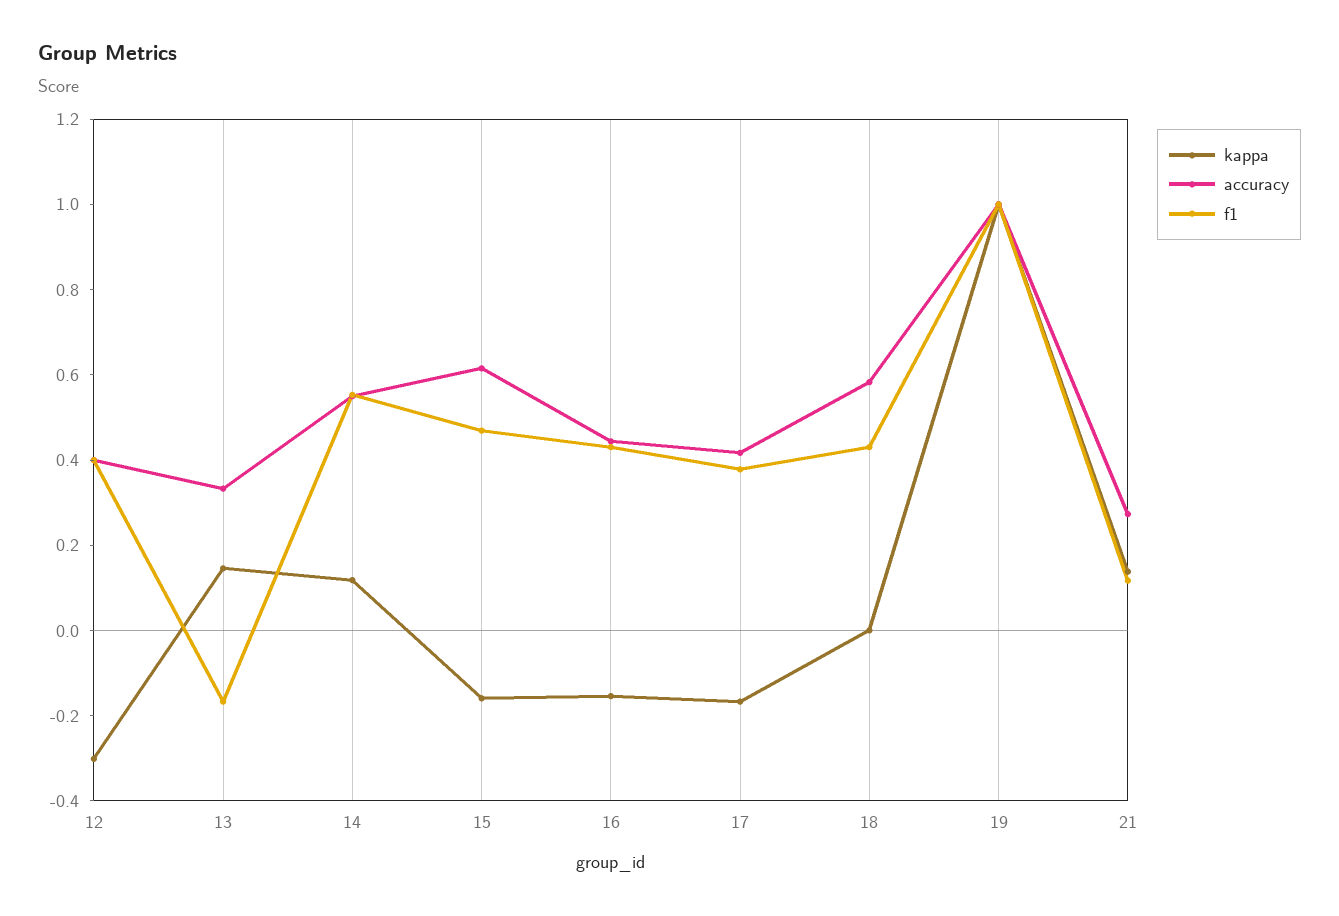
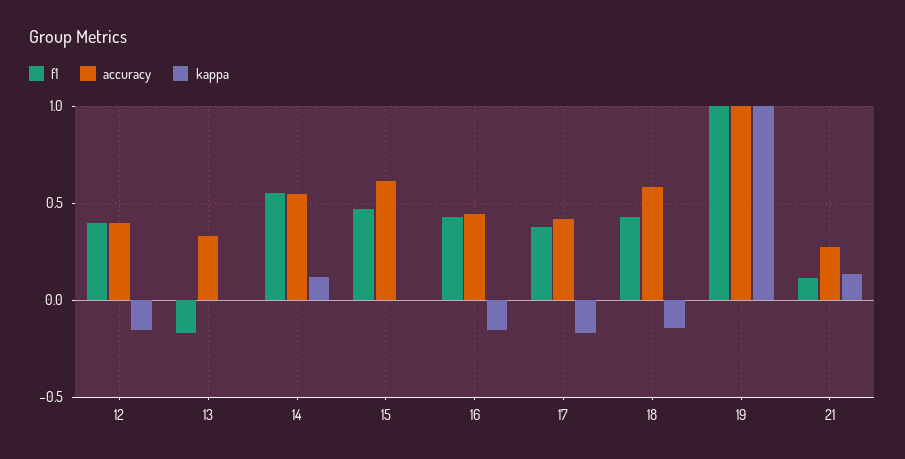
kappa, 12: -0.3 -> -0.15
kappa, 13: 0.15 -> 0
kappa, 15: -0.15 -> 0
kappa, 18: 0 -> -0.15

